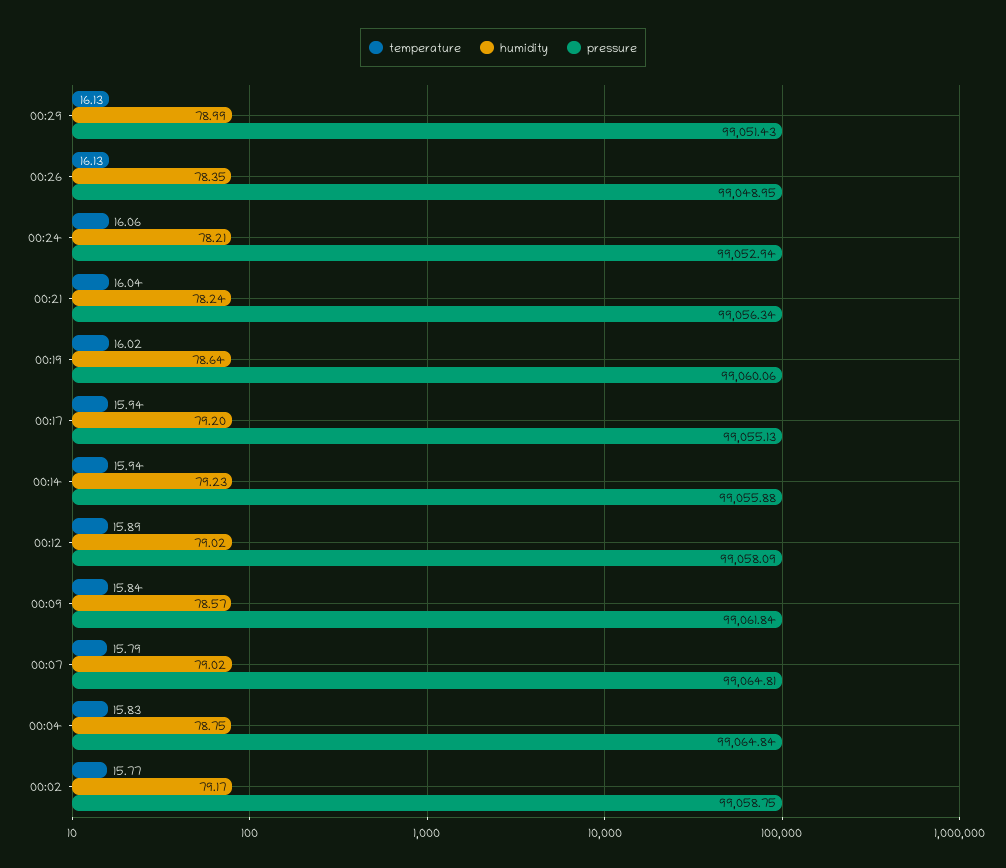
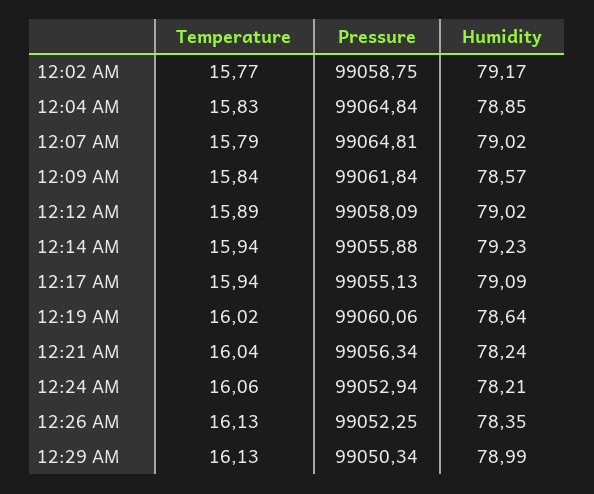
pressure, 00:29: 99051.43 -> 99050.34
pressure, 00:26: 99048.95 -> 99052.25
humidity, 00:17: 79.2 -> 79.09
humidity, 00:04: 78.75 -> 78.85

